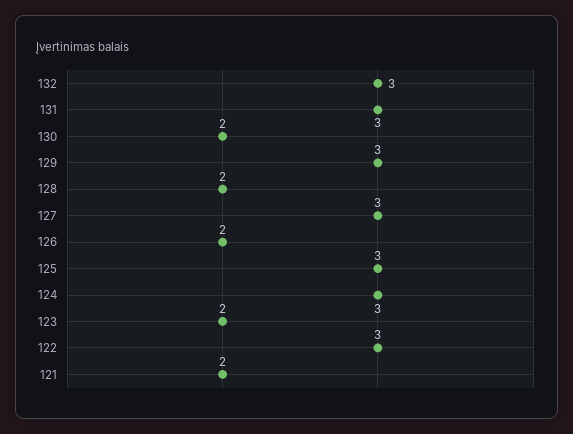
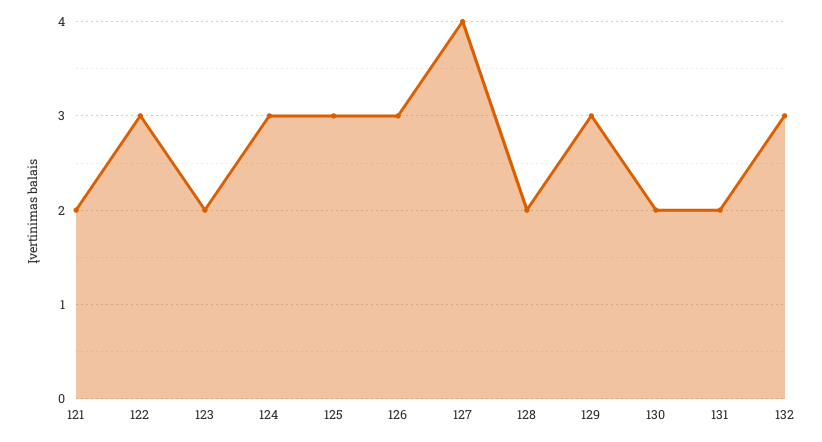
131: 3 -> 2
127: 3 -> 4
126: 2 -> 3

